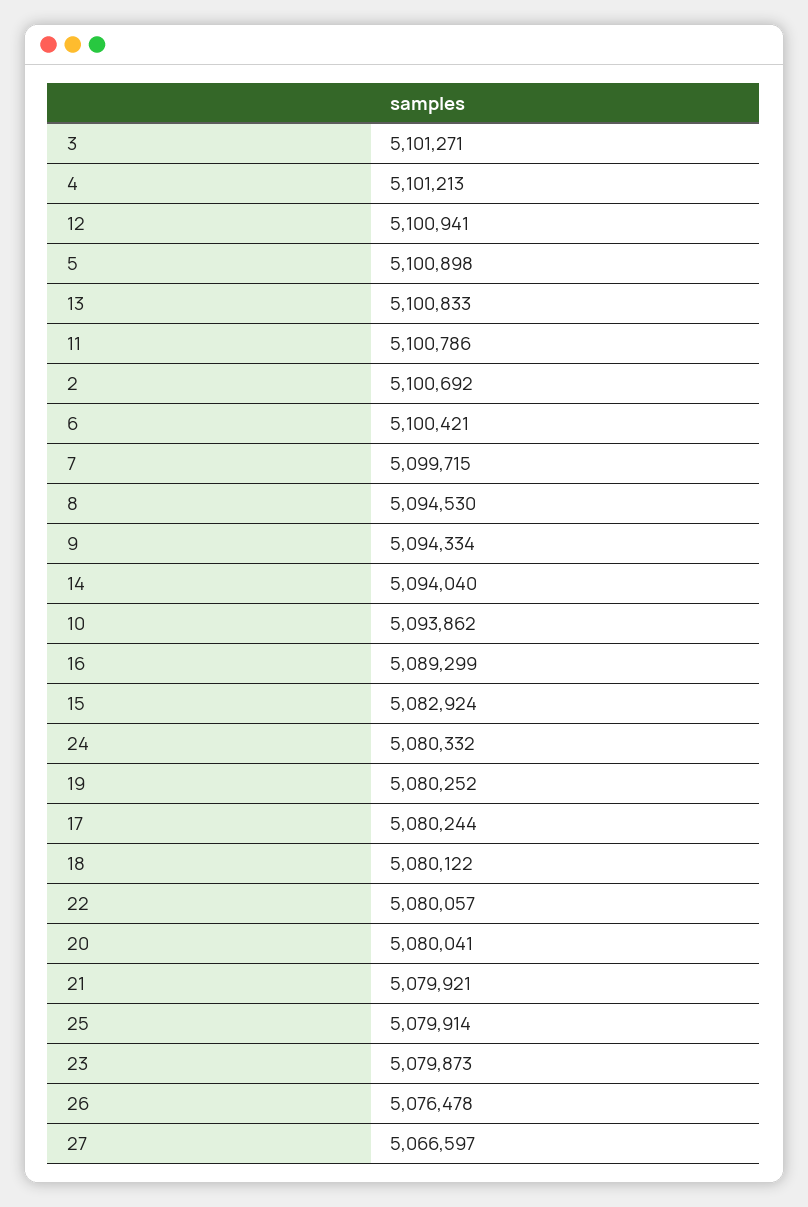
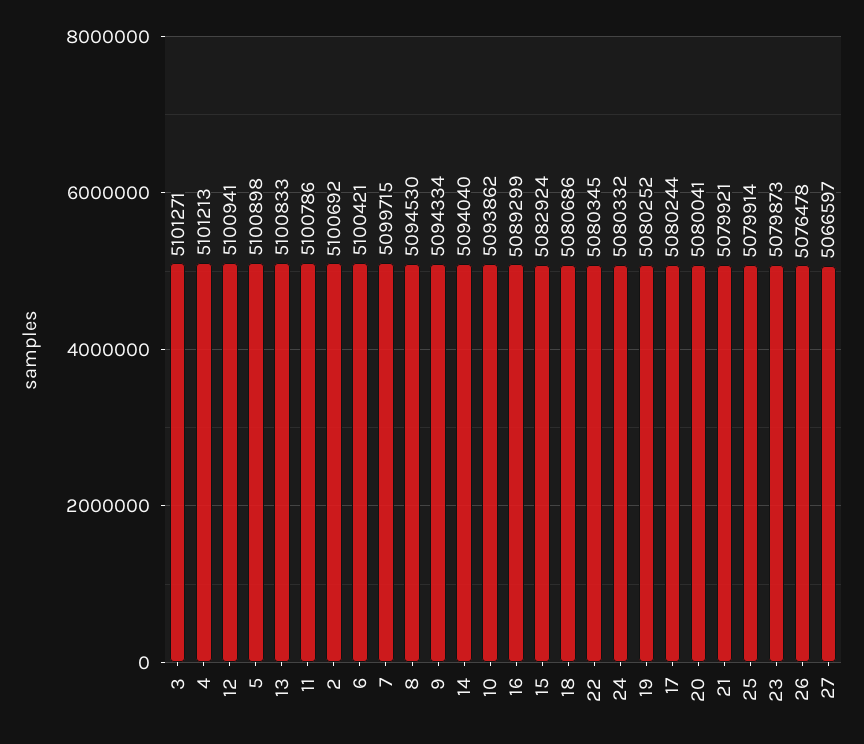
18: 5080122 -> 5080686
22: 5080057 -> 5080345

